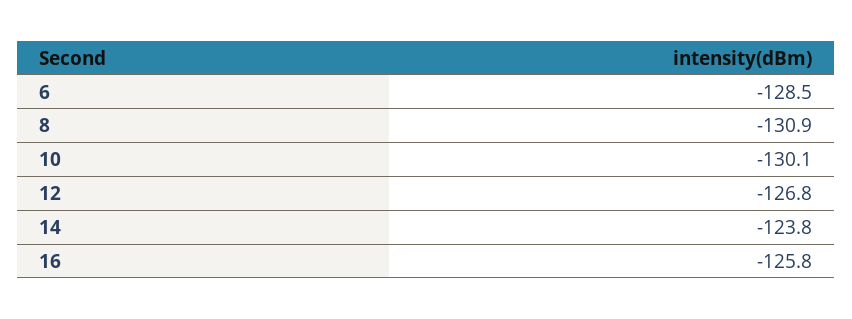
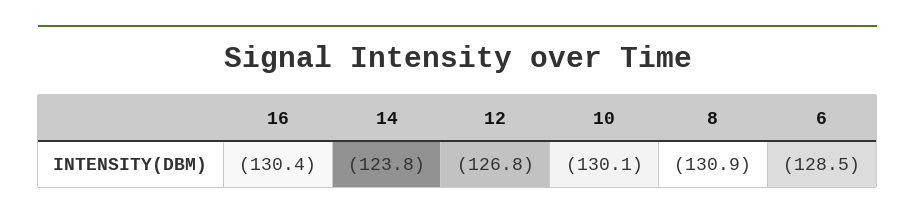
16: -125.8 -> -130.4

